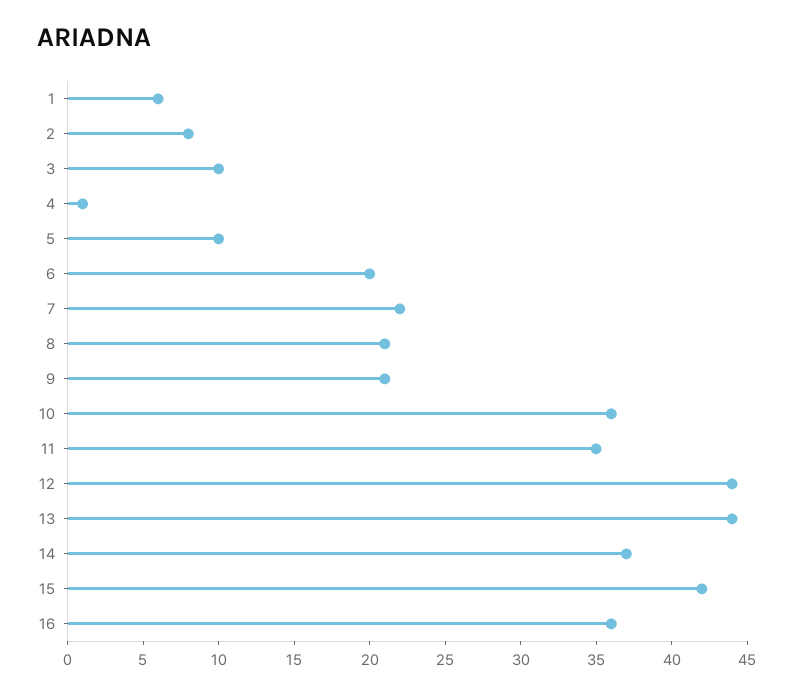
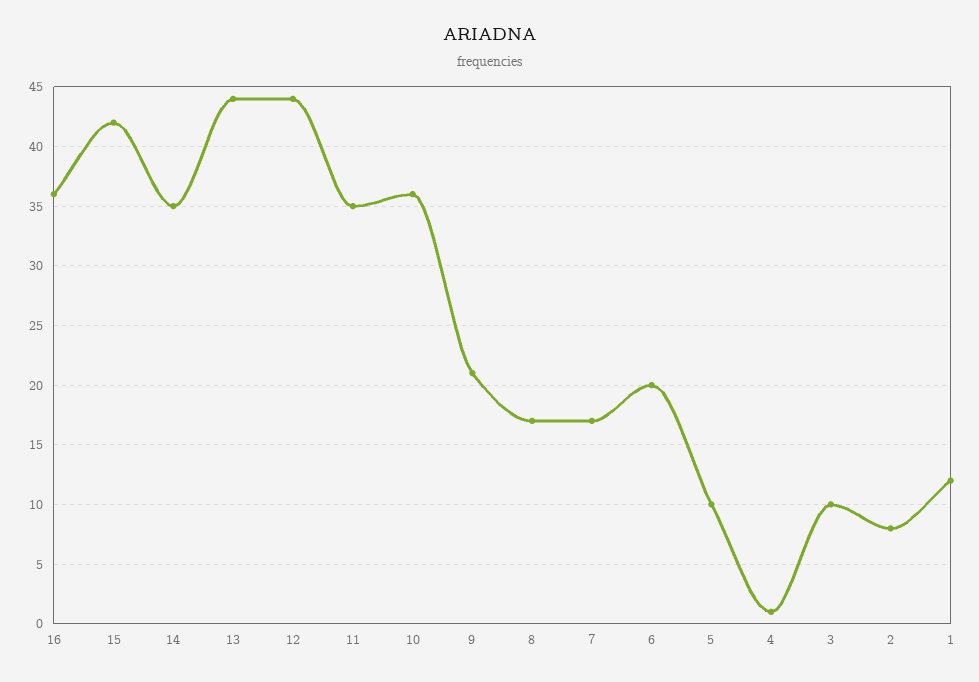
1: 6 -> 12
7: 22 -> 17
8: 21 -> 17
14: 37 -> 35

